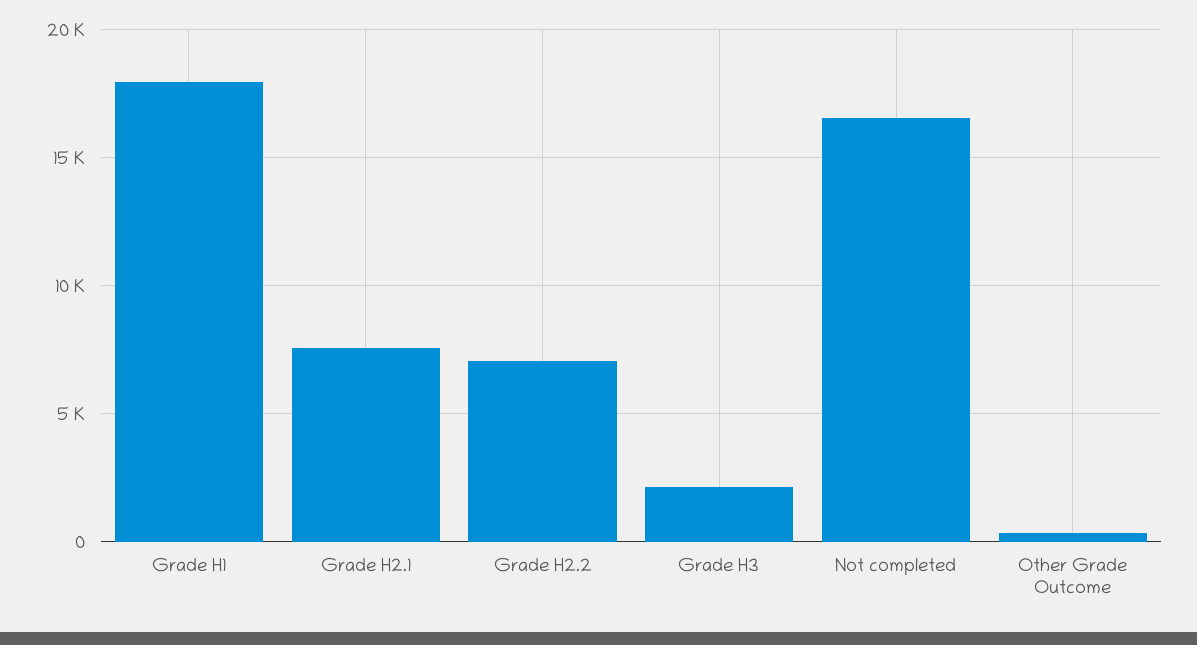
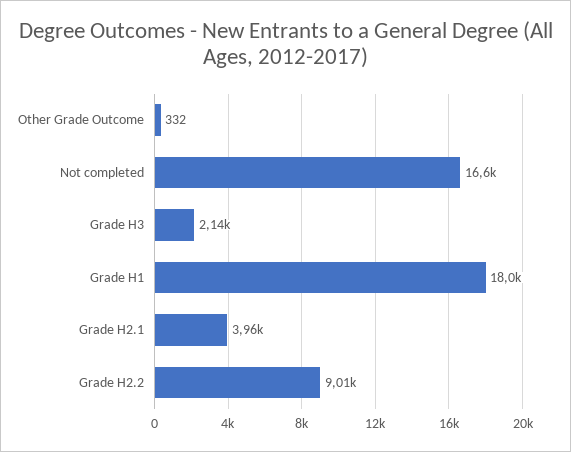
Grade H2.1: 7500 -> 3960
Grade H2.2: 7000 -> 9010

